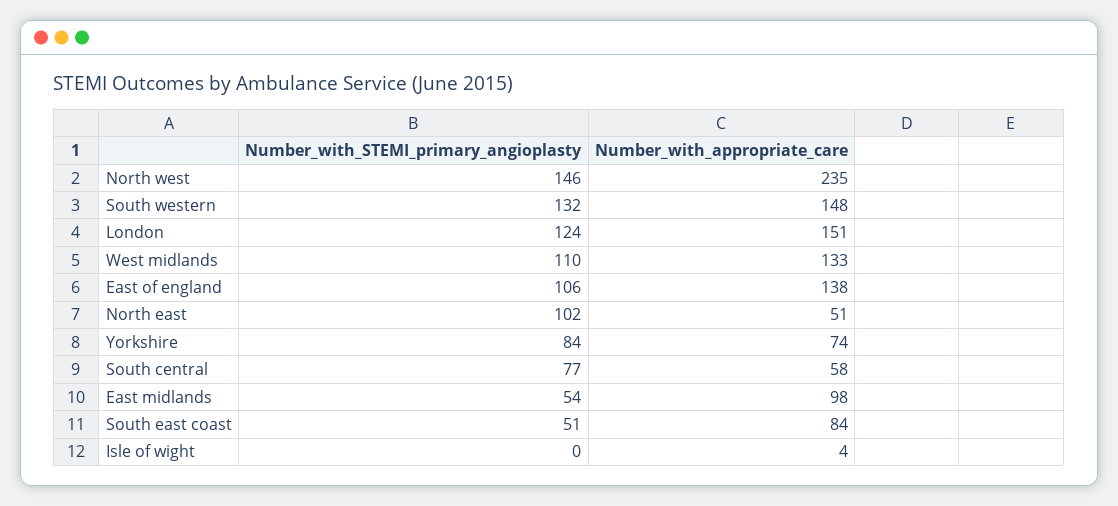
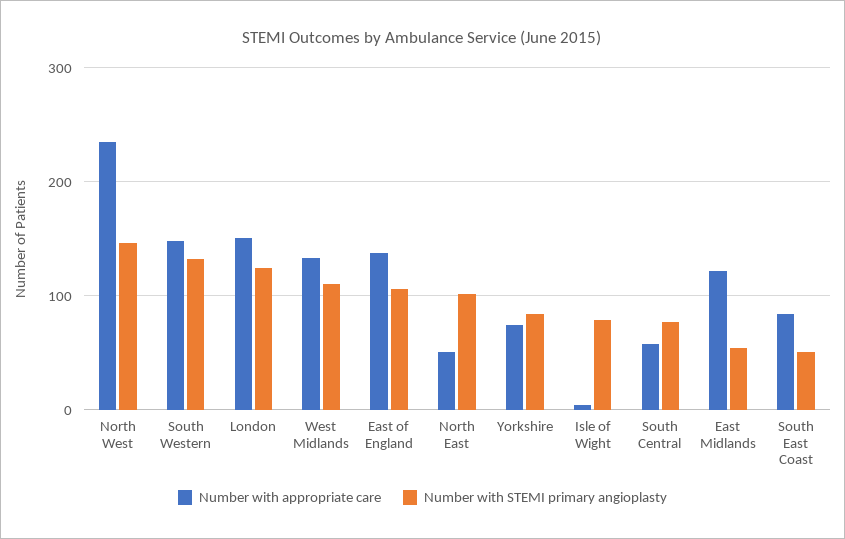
Number_with_appropriate_care, East midlands: 98 -> 120
Number_with_STEMI_primary_angioplasty, Isle of wight: 0 -> 80

